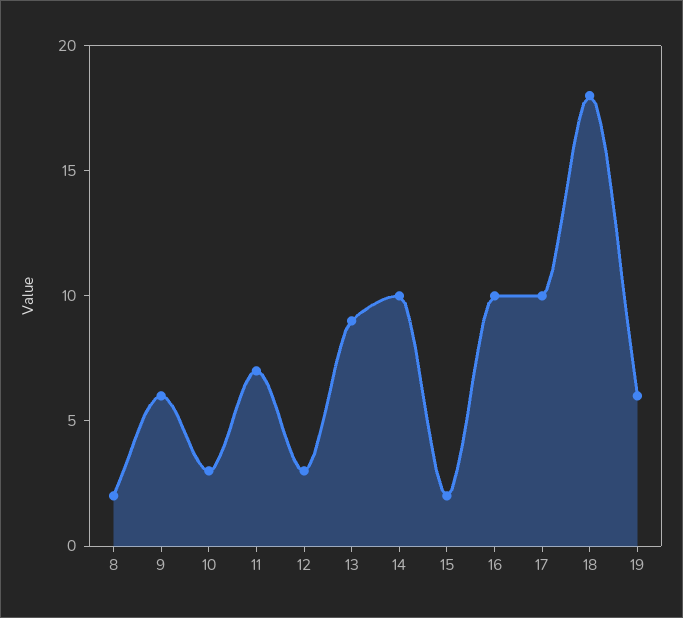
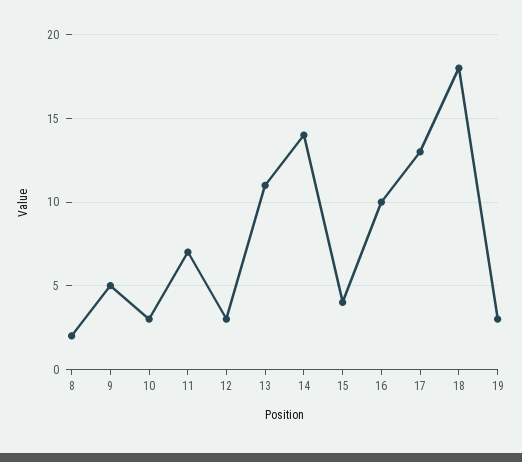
9: 6 -> 5
13: 9 -> 11
14: 10 -> 14
15: 2 -> 4
17: 10 -> 13
19: 6 -> 3

